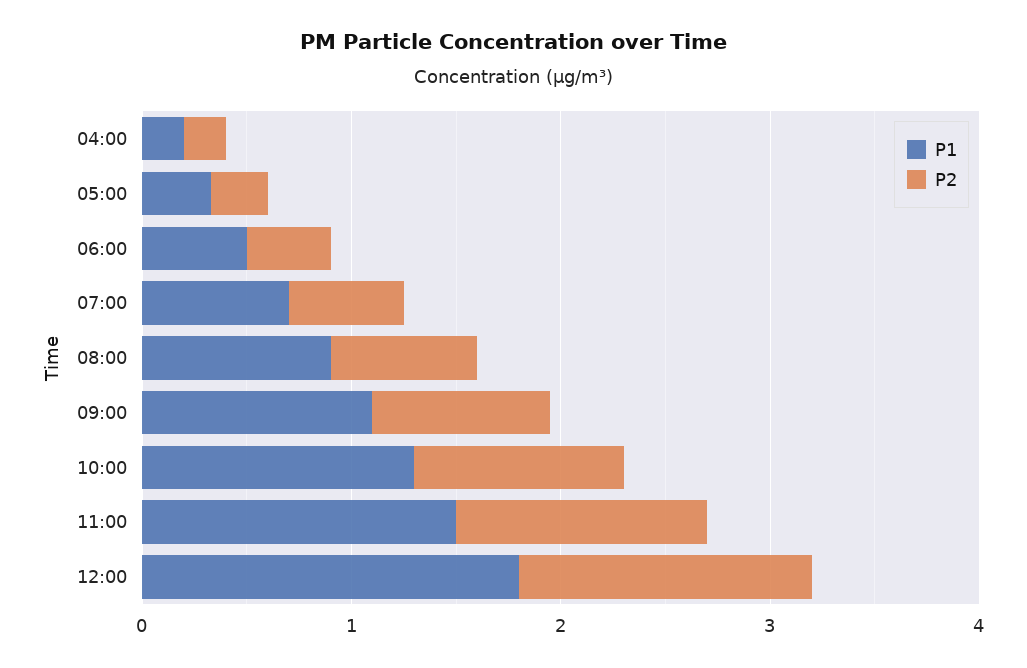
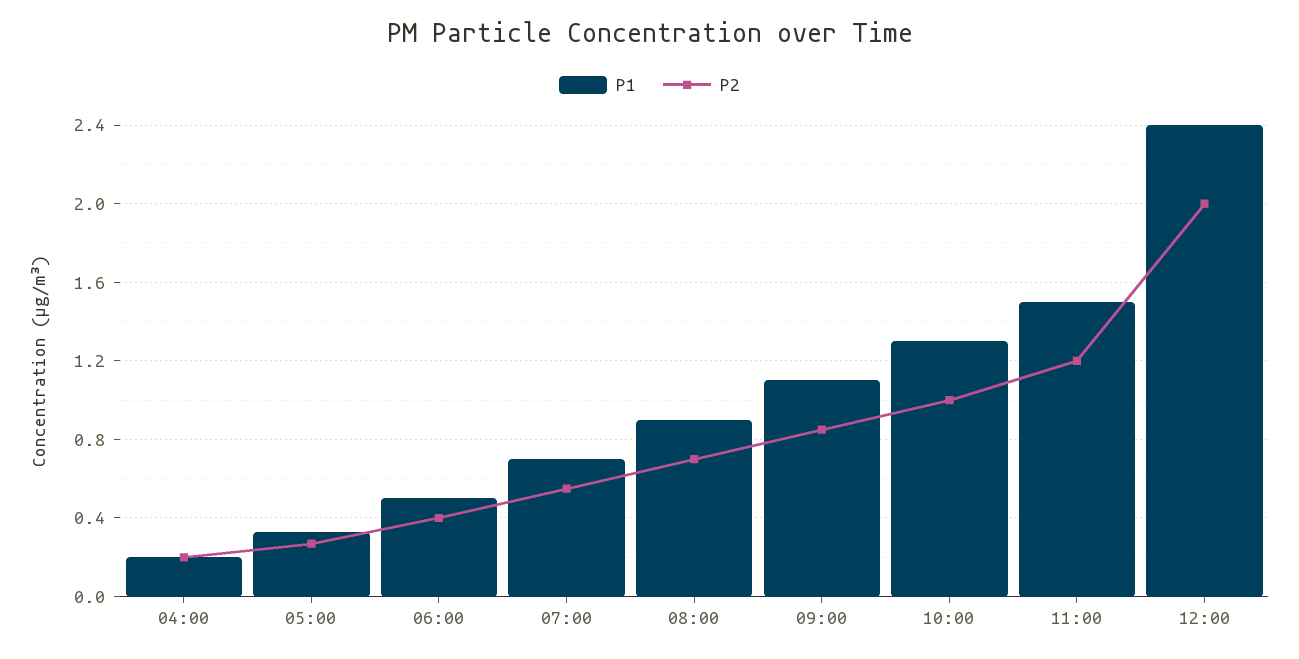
P1, 12:00: 1.8 -> 2.4
P2, 12:00: 1.4 -> 2

